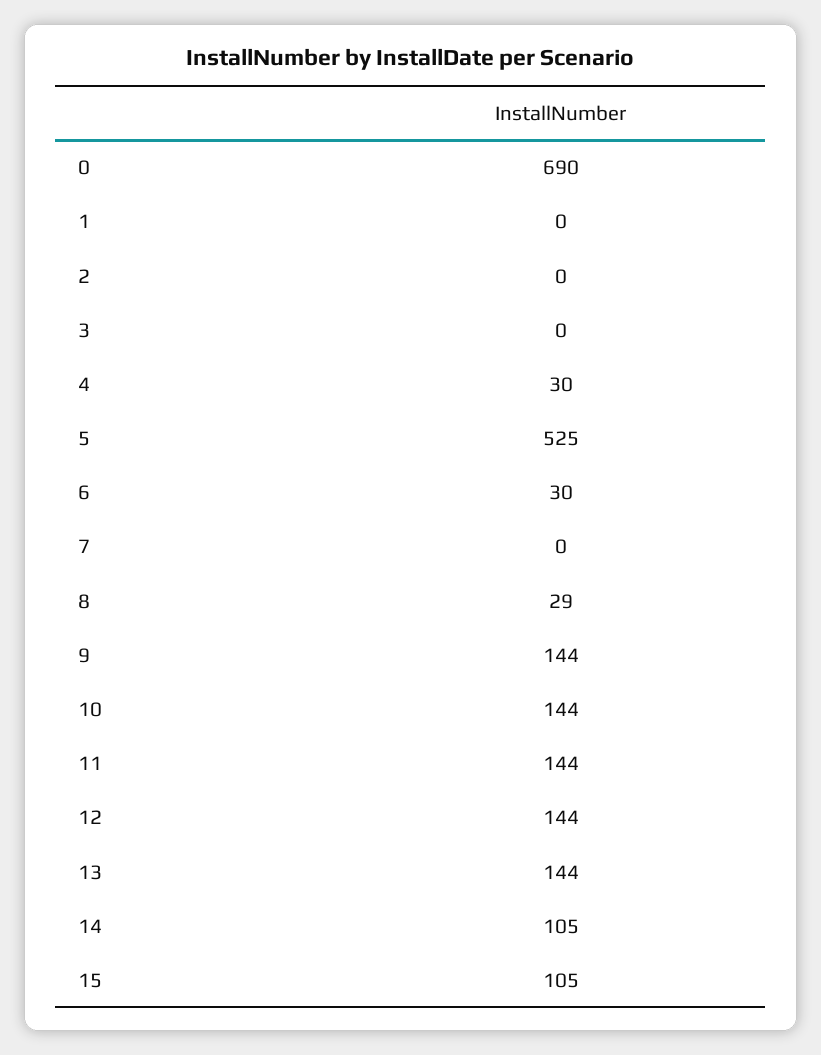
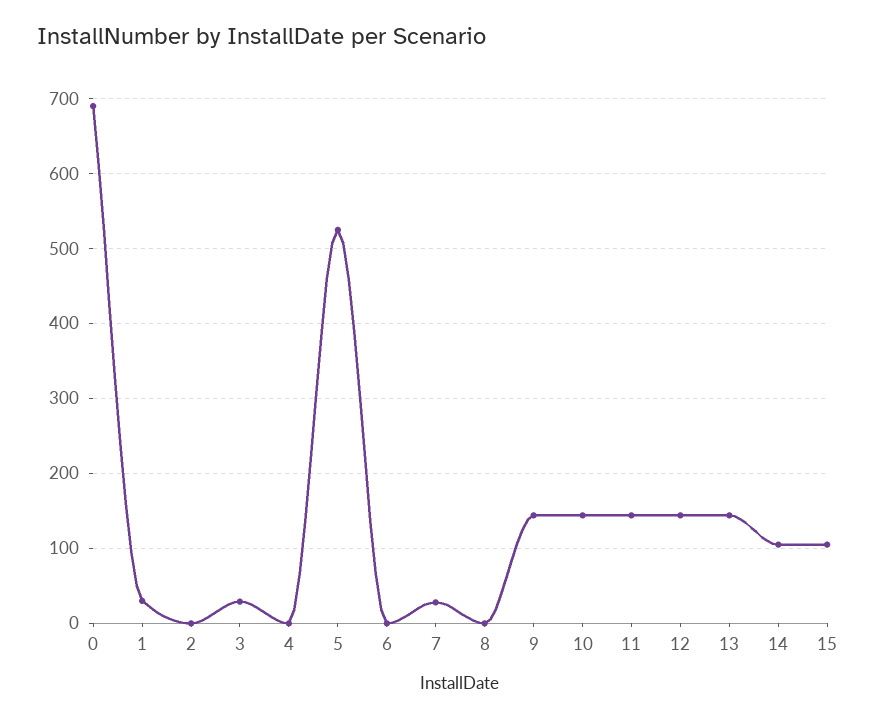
1: 0 -> 30
3: 0 -> 30
4: 30 -> 0
6: 30 -> 0
7: 0 -> 30
8: 29 -> 0

